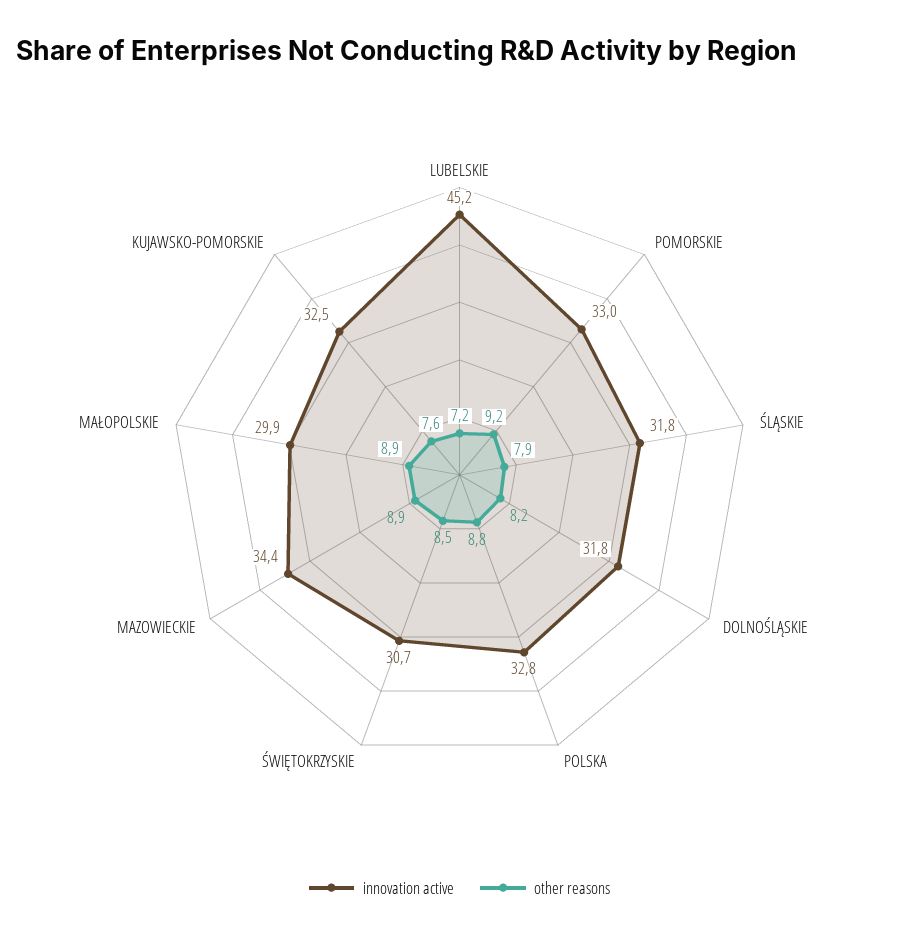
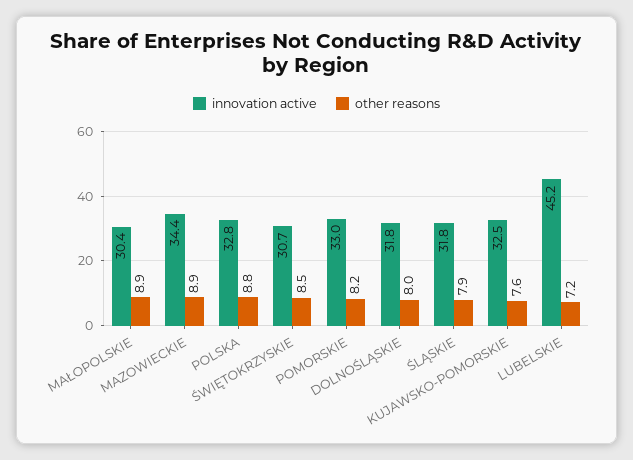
other reasons, POMORSKIE: 9.2 -> 8.2
other reasons, DOLNOŚLĄSKIE: 8.2 -> 8
innovation active, MAŁOPOLSKIE: 29.9 -> 30.4

